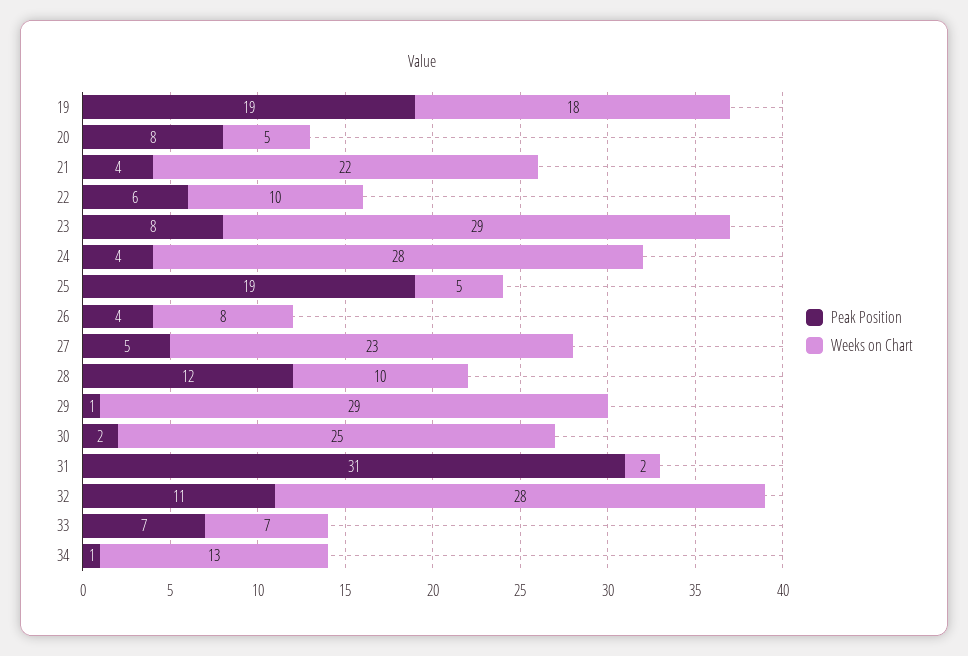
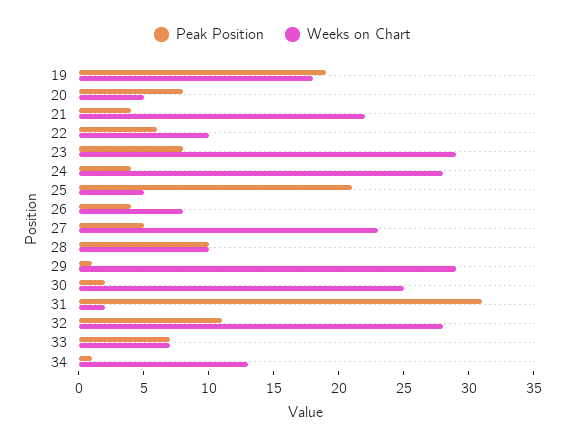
Peak Position, 25: 19 -> 21
Peak Position, 28: 12 -> 10

